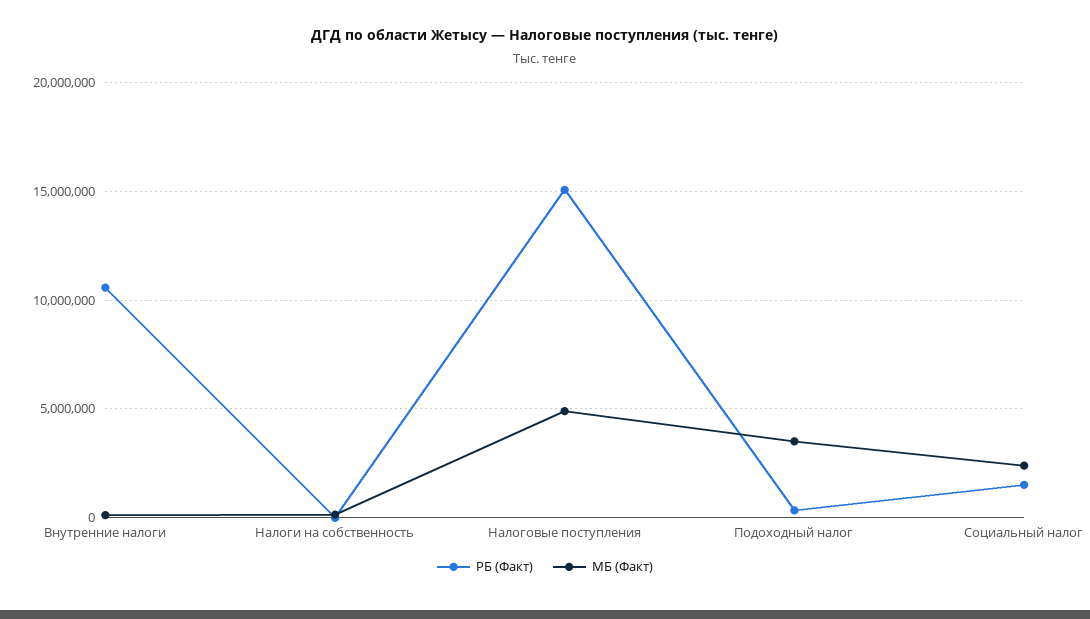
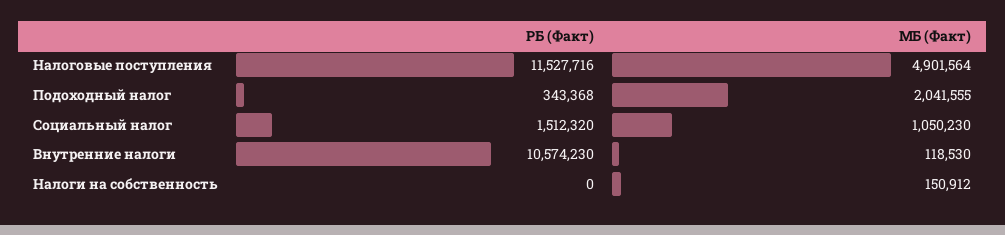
РБ (Факт), Налоговые поступления: 15000000 -> 11527716
МБ (Факт), Подоходный налог: 3500000 -> 2041555
МБ (Факт), Социальный налог: 2500000 -> 1050230

